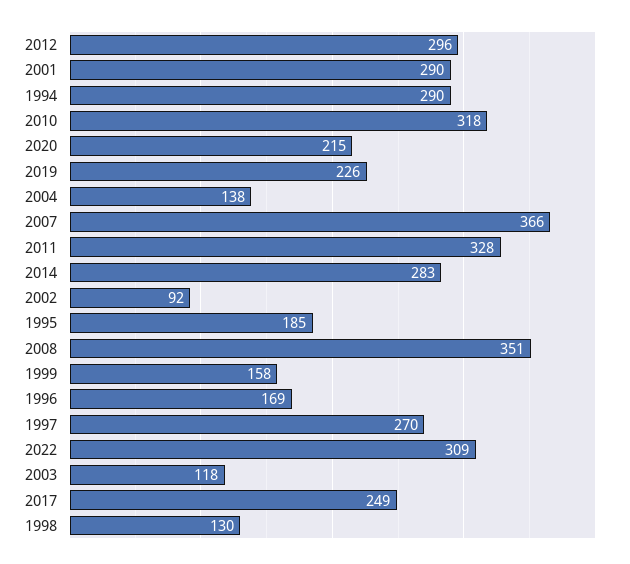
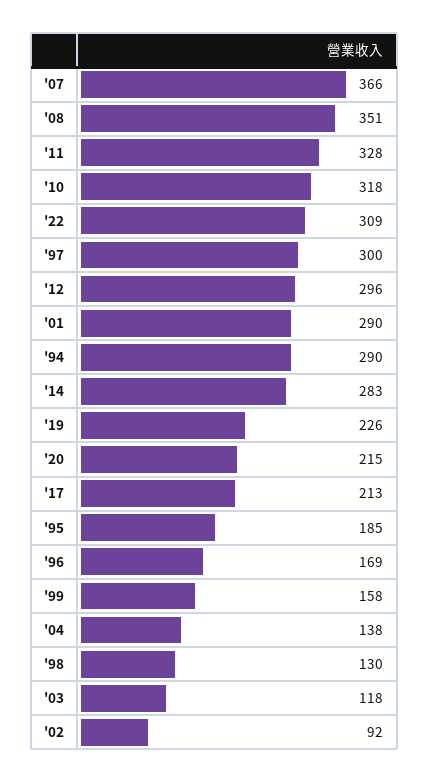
1997: 270 -> 300
2017: 249 -> 213

